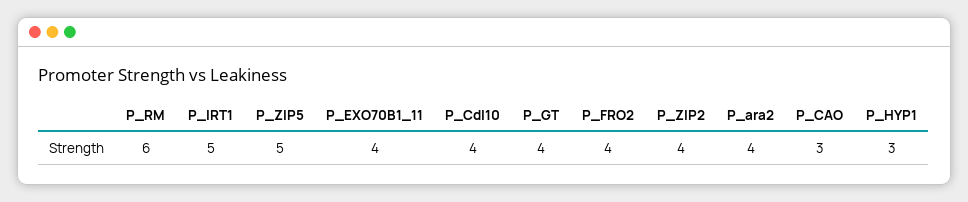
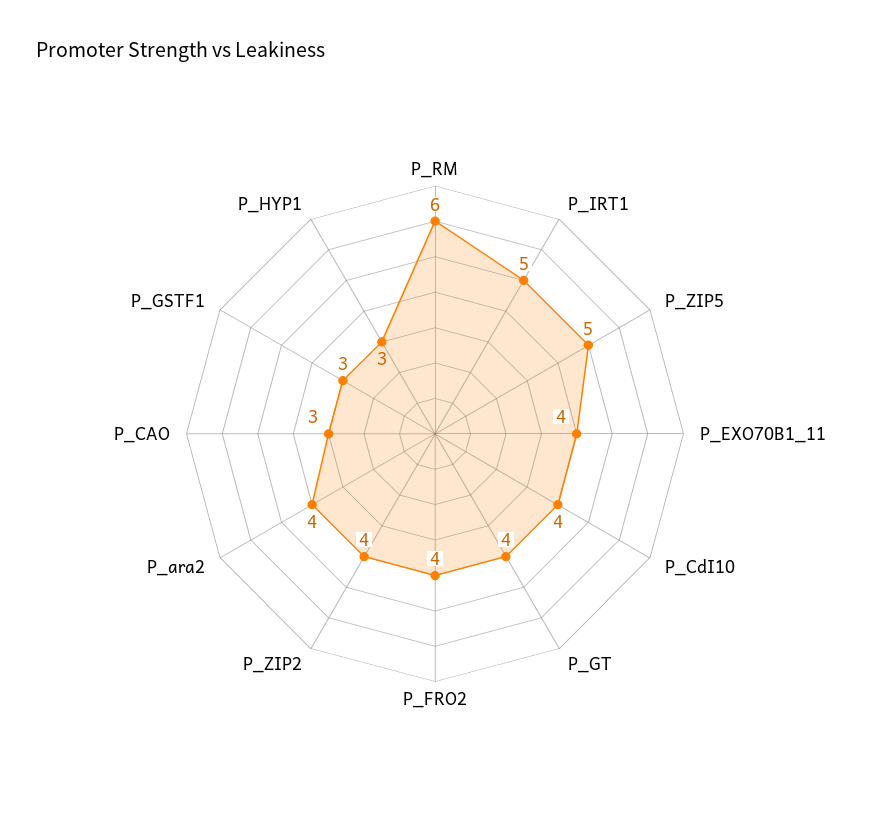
P_GSTF1: none -> 3

